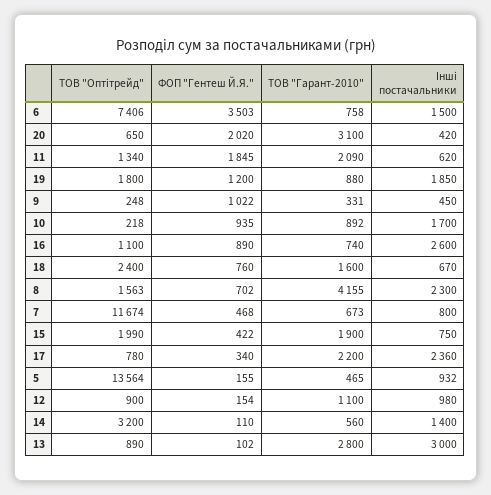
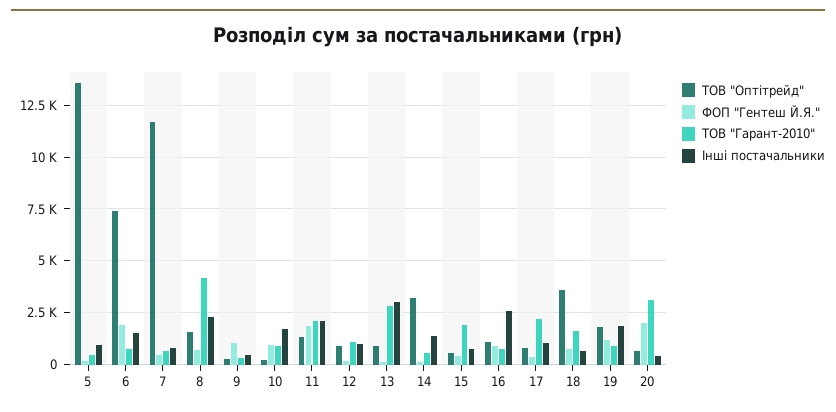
ФОП "Гентеш Й.Я.", 6: 3503 -> 2000
Інші постачальники, 11: 620 -> 2000
ТОВ "Оптітрейд", 18: 2400 -> 3500
ТОВ "Оптітрейд", 15: 1990 -> 500
Інші постачальники, 17: 2360 -> 1000

